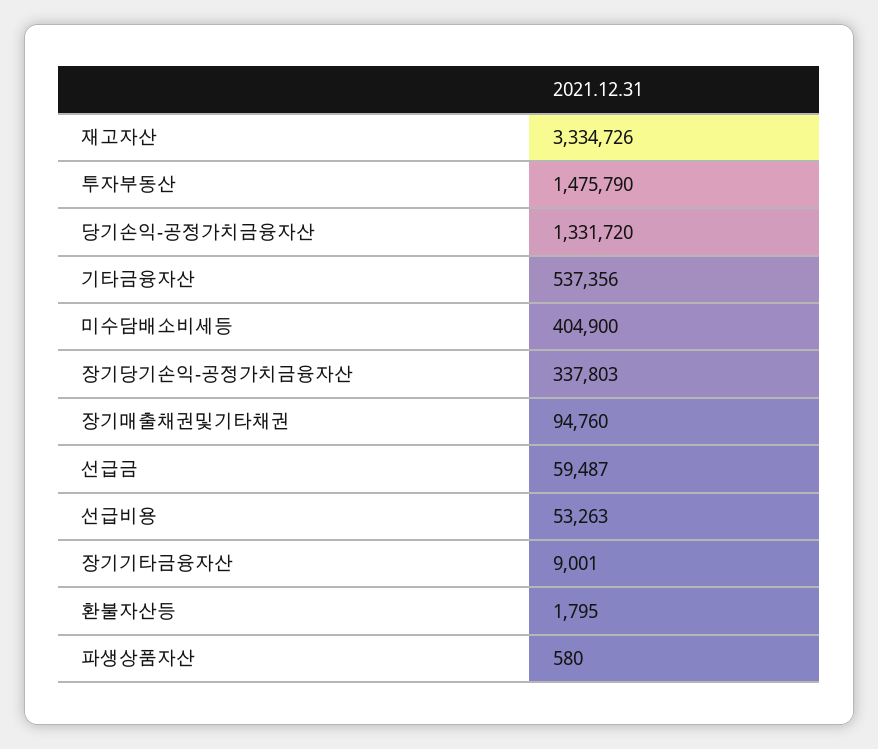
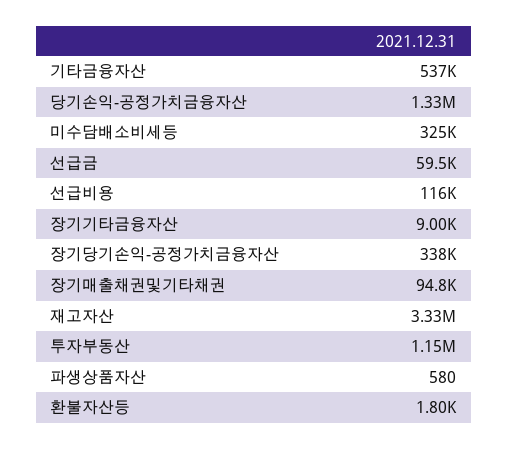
투자부동산: 1475790 -> 1150000
미수담배소비세등: 404900 -> 325000
선급비용: 53263 -> 116000

